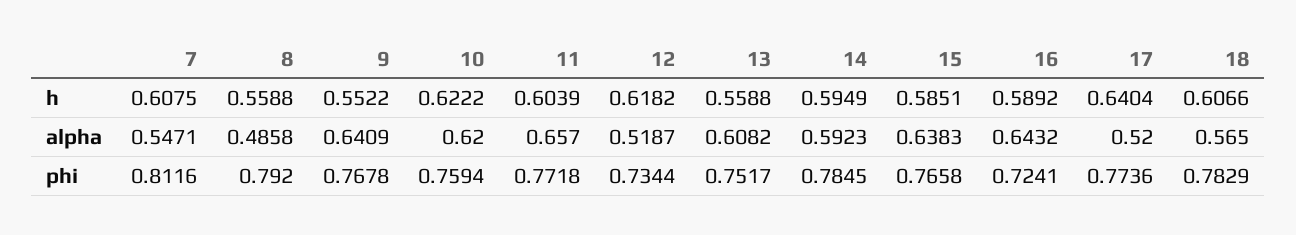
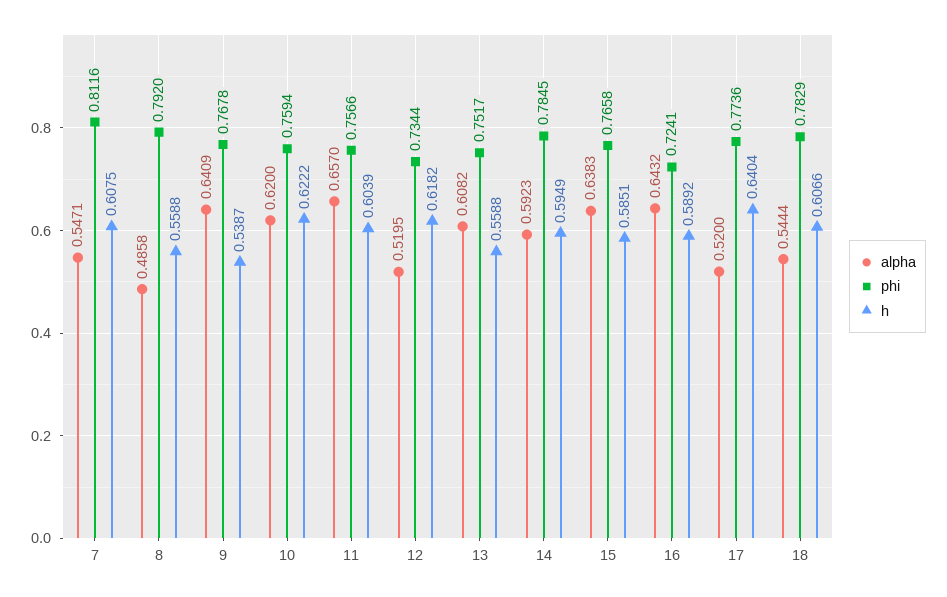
h, 9: 0.5522 -> 0.5387
alpha, 12: 0.5187 -> 0.5195
alpha, 18: 0.565 -> 0.5444
phi, 11: 0.7718 -> 0.7566

